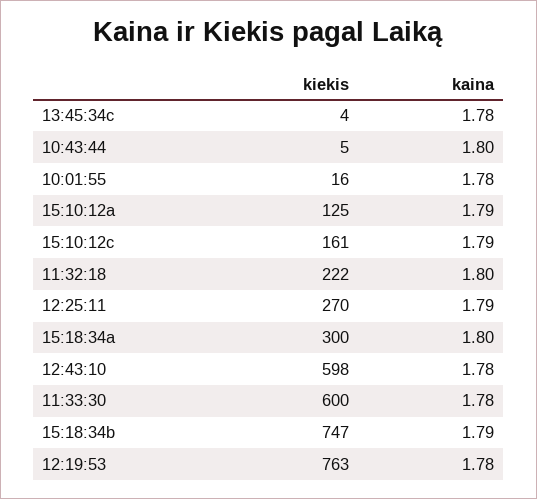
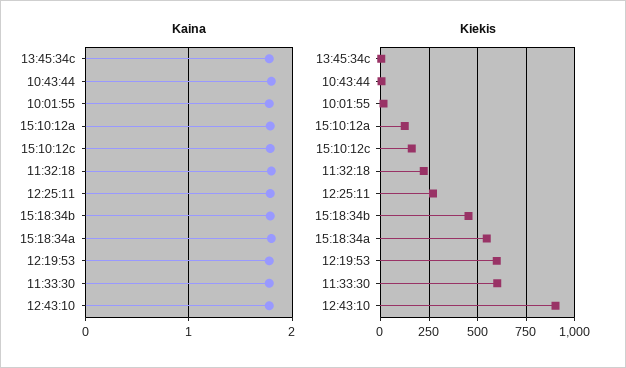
kiekis, 15:18:34a: 300 -> 550
kiekis, 12:43:10: 598 -> 900
kiekis, 15:18:34b: 747 -> 450
kiekis, 12:19:53: 763 -> 600

